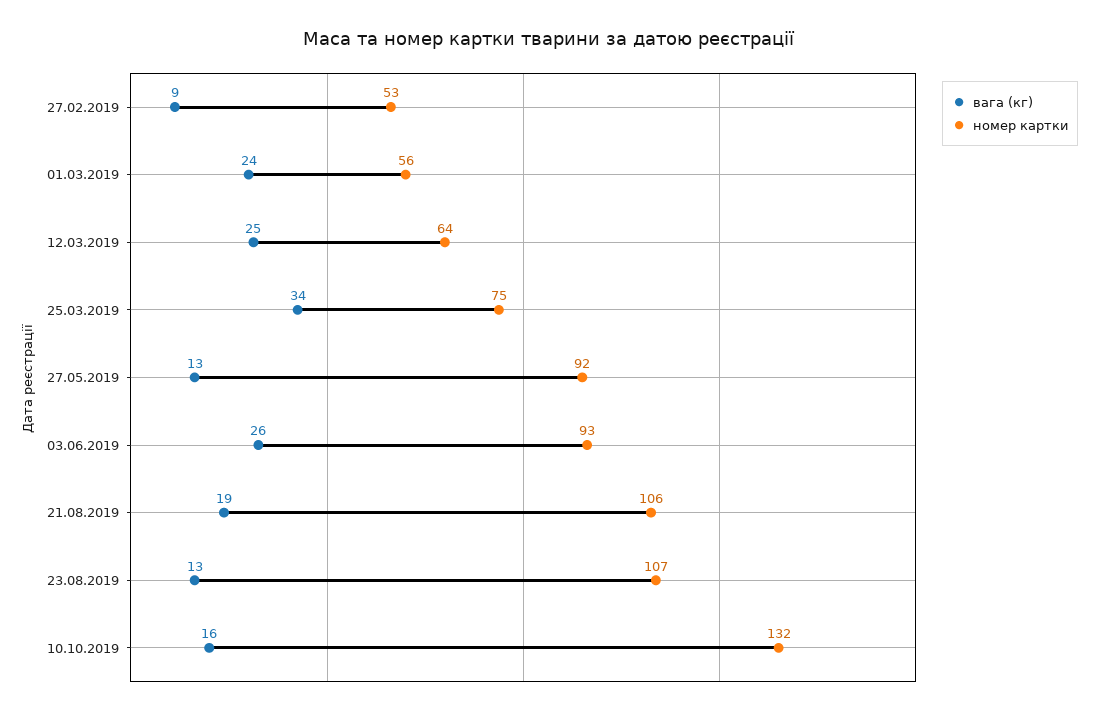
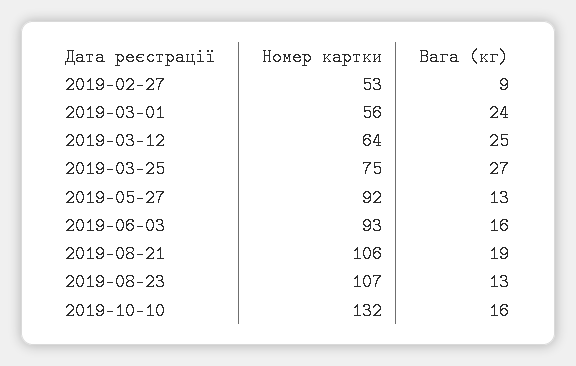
вага (кг), 25.03.2019: 34 -> 27
вага (кг), 03.06.2019: 26 -> 16

